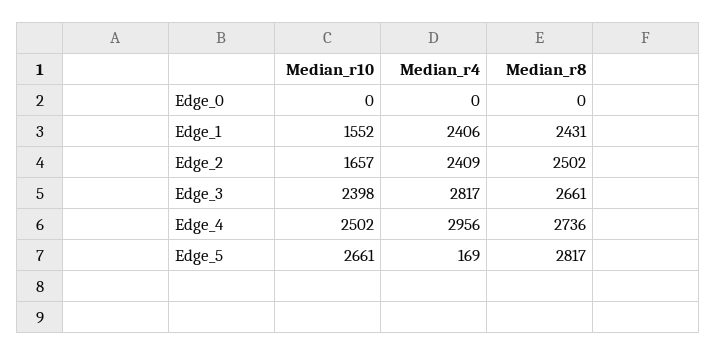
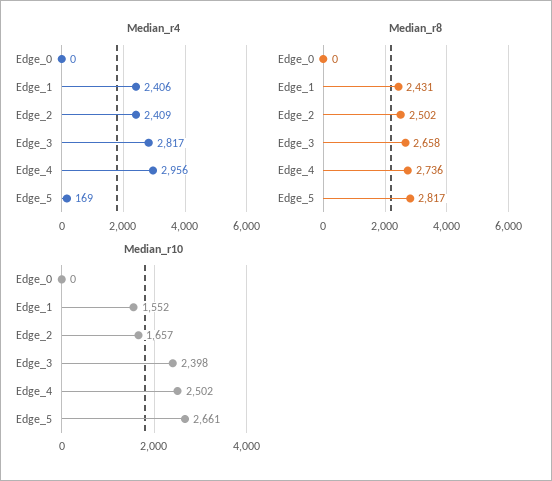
Median_r8, Edge_3: 2661 -> 2658

